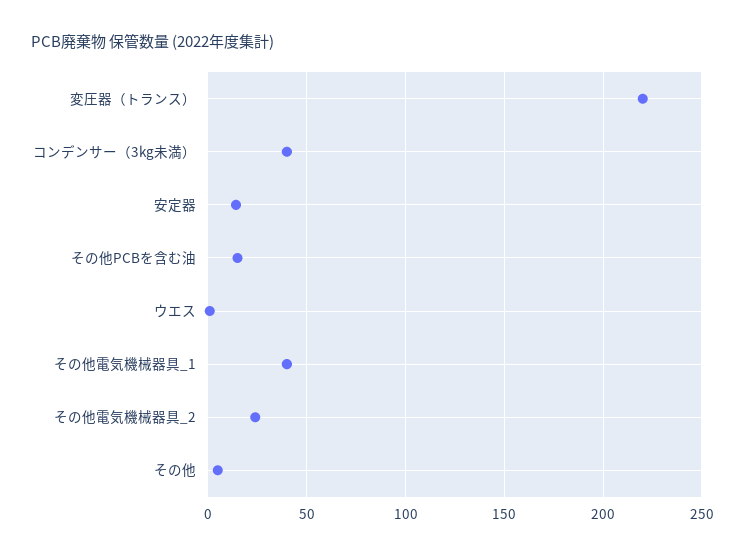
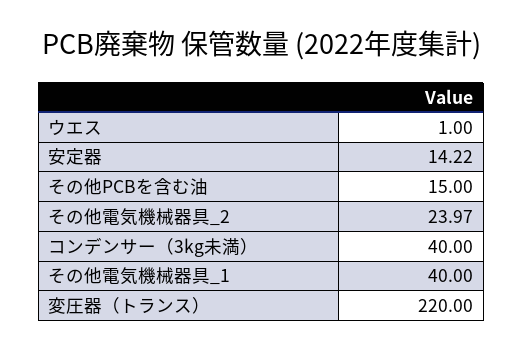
その他: 5 -> none

